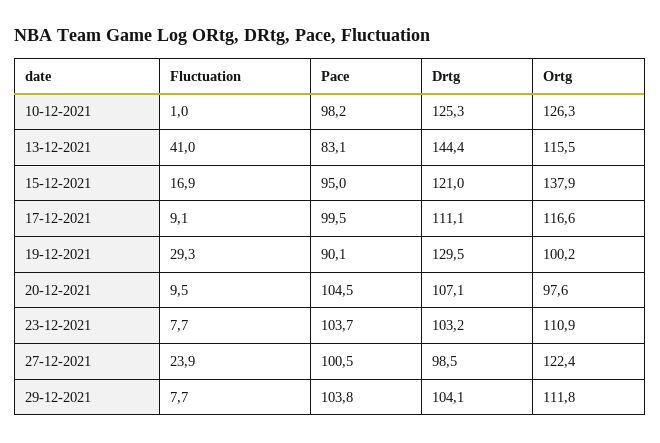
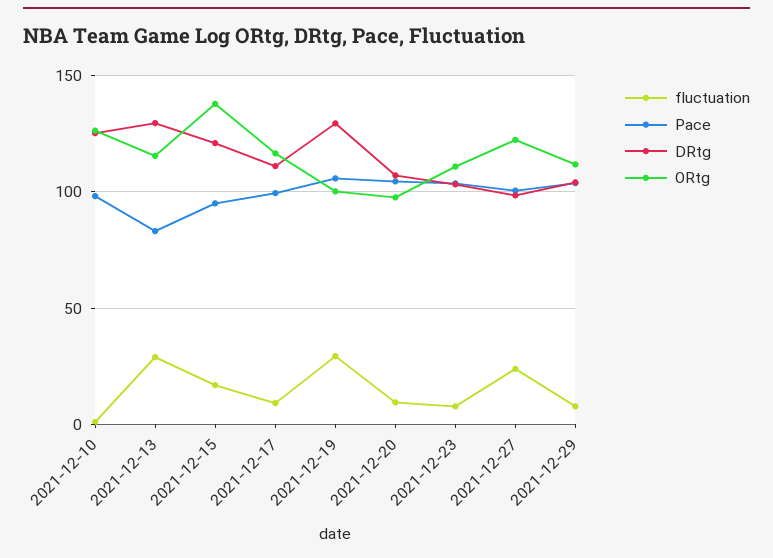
Fluctuation, 13-12-2021: 41 -> 30
Drtg, 13-12-2021: 144.4 -> 130
Pace, 19-12-2021: 90.1 -> 105

